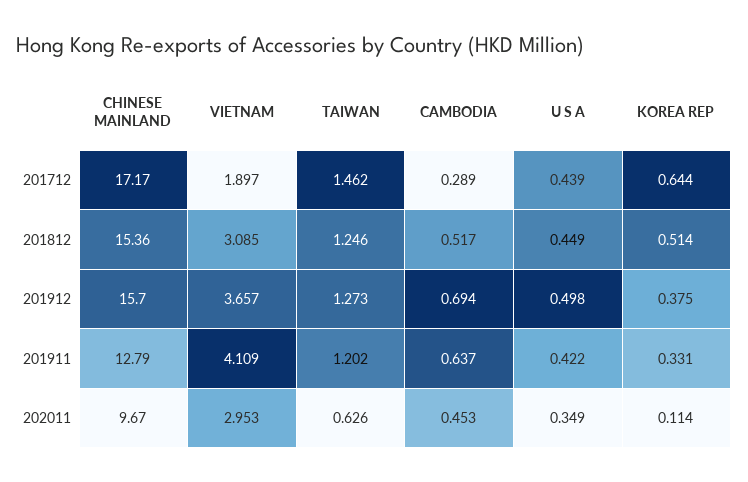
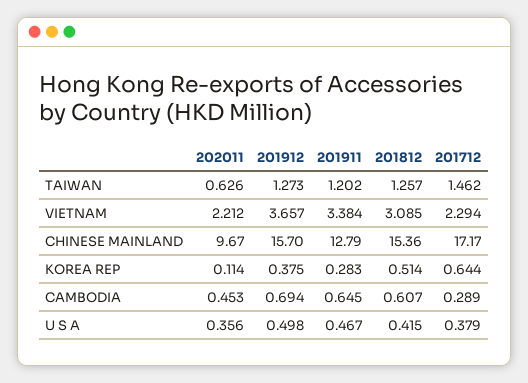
VIETNAM, 201712: 1.897 -> 2.294
U S A, 201712: 0.439 -> 0.379
TAIWAN, 201812: 1.246 -> 1.257
CAMBODIA, 201812: 0.517 -> 0.607
U S A, 201812: 0.449 -> 0.415
VIETNAM, 201911: 4.109 -> 3.384
CAMBODIA, 201911: 0.637 -> 0.645
U S A, 201911: 0.422 -> 0.467
KOREA REP, 201911: 0.331 -> 0.283
VIETNAM, 202011: 2.953 -> 2.212
U S A, 202011: 0.349 -> 0.356

